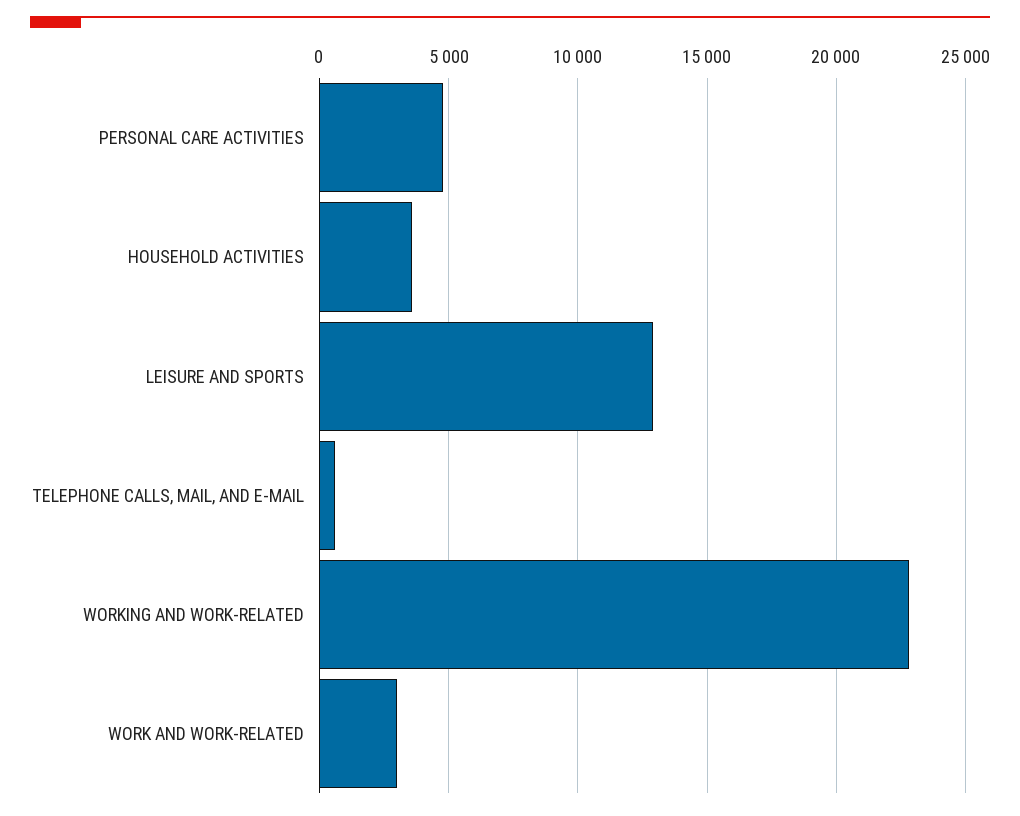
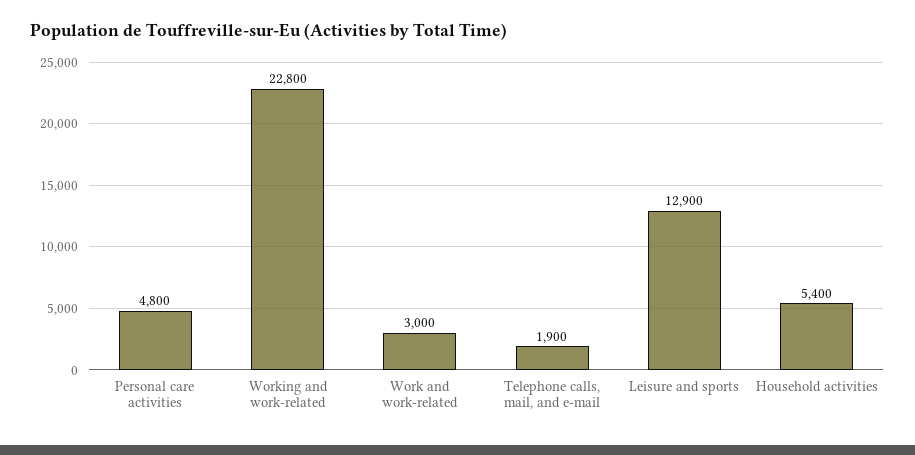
HOUSEHOLD ACTIVITIES: 3500 -> 5400
TELEPHONE CALLS, MAIL, AND E-MAIL: 500 -> 1900

